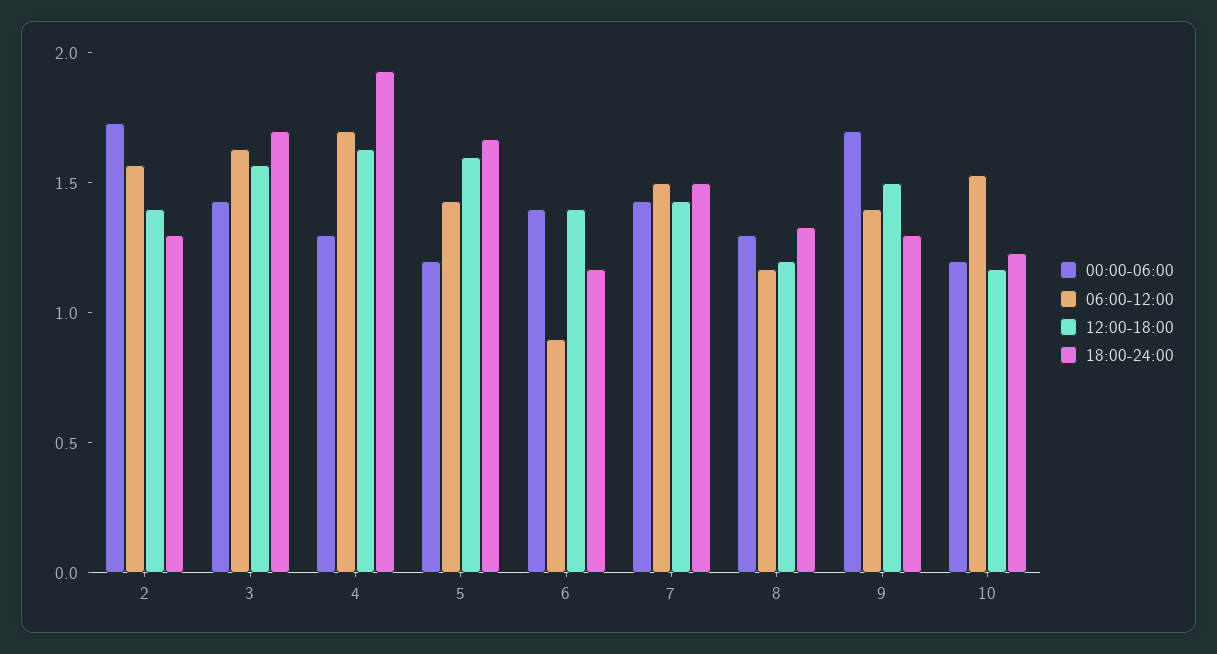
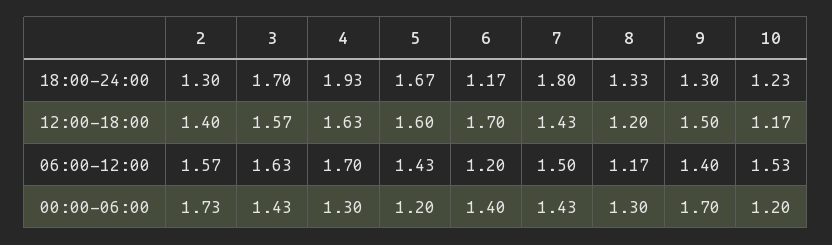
06:00-12:00, 6: 0.9 -> 1.2
12:00-18:00, 6: 1.4 -> 1.7
18:00-24:00, 7: 1.5 -> 1.8

